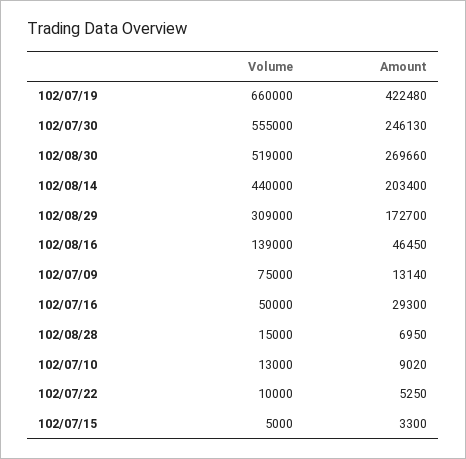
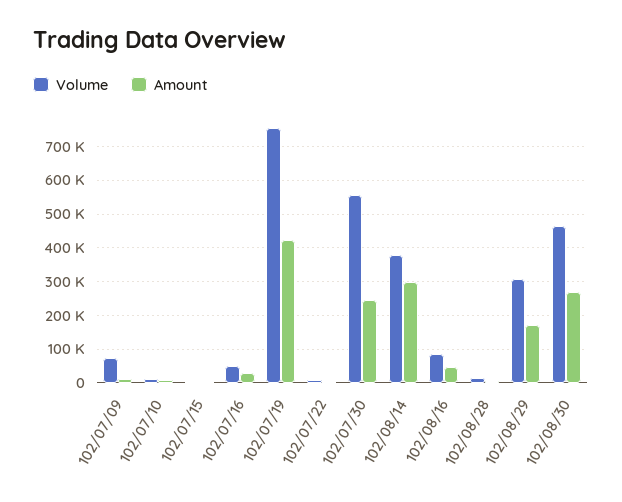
Volume, 102/07/19: 660000 -> 760000
Volume, 102/08/30: 519000 -> 460000
Volume, 102/08/14: 440000 -> 380000
Amount, 102/08/14: 203400 -> 300000
Volume, 102/08/16: 139000 -> 80000

